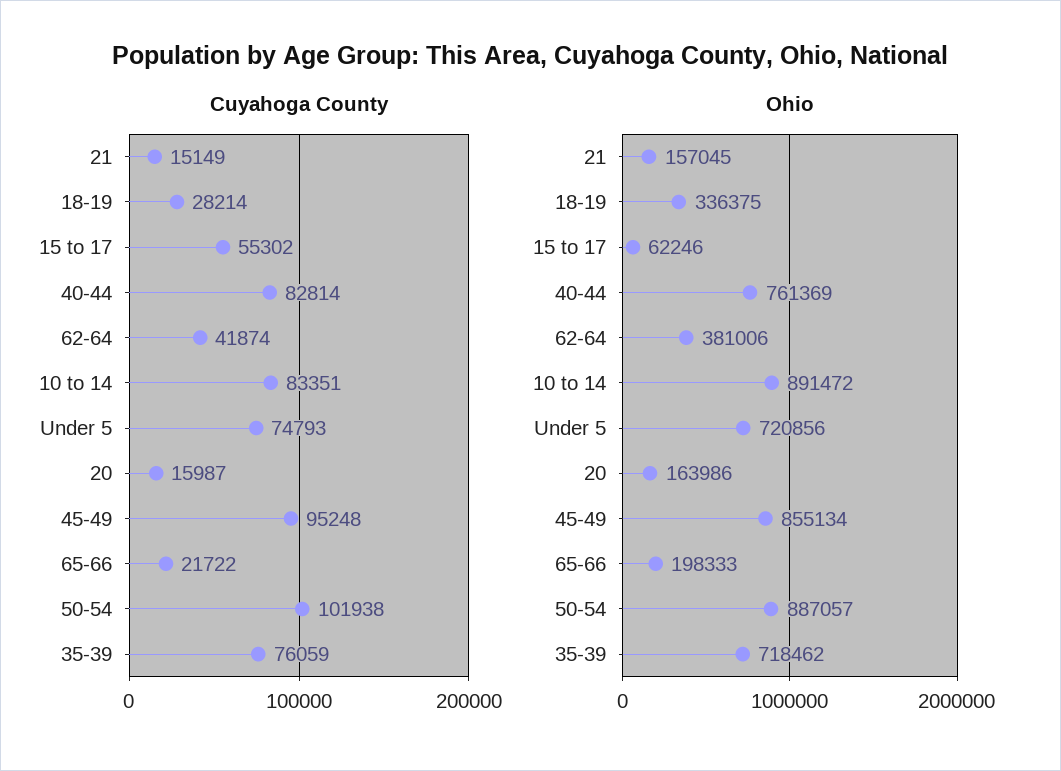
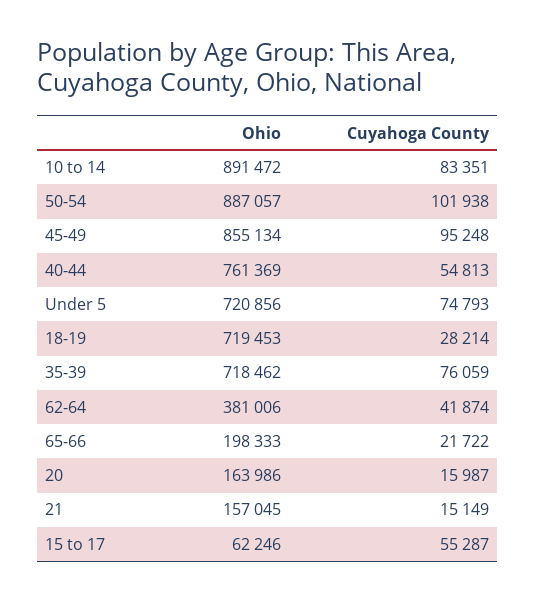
Cuyahoga County, 15 to 17: 55302 -> 55287
Cuyahoga County, 40-44: 82814 -> 54813
Ohio, 18-19: 336375 -> 719453

